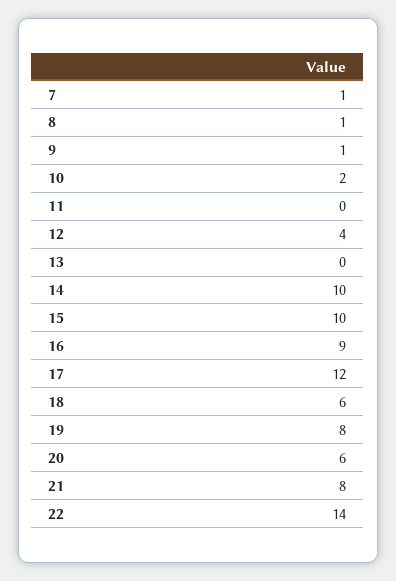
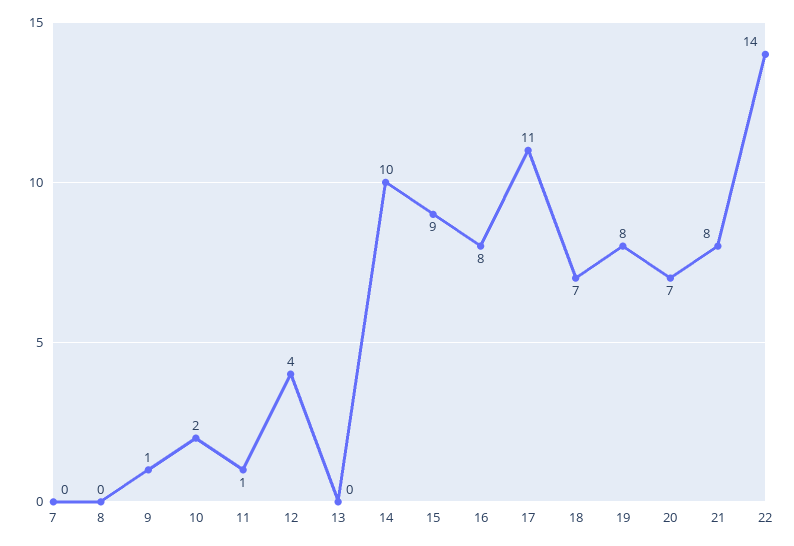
7: 1 -> 0
8: 1 -> 0
11: 0 -> 1
15: 10 -> 9
16: 9 -> 8
17: 12 -> 11
18: 6 -> 7
20: 6 -> 7

